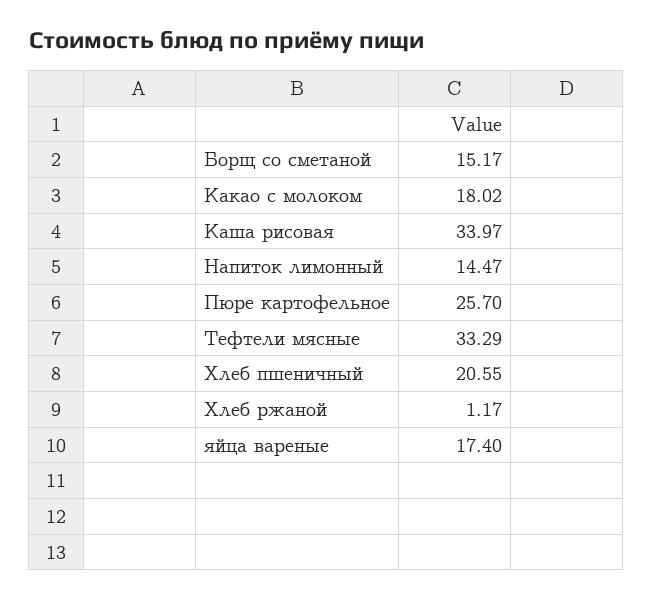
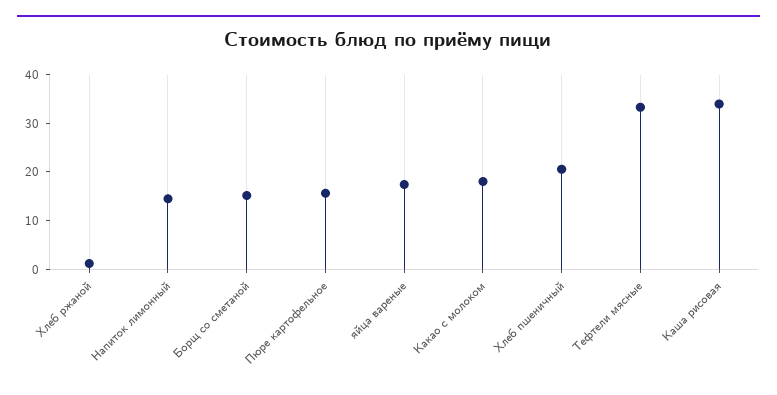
Пюре картофельное: 25.7 -> 16

